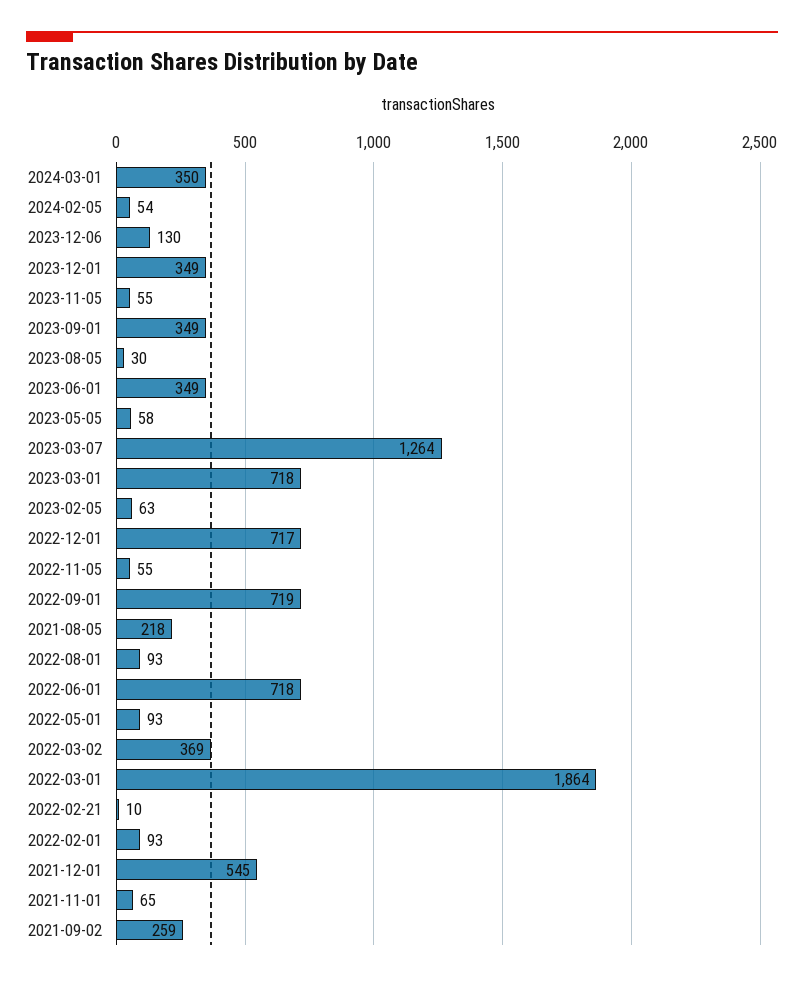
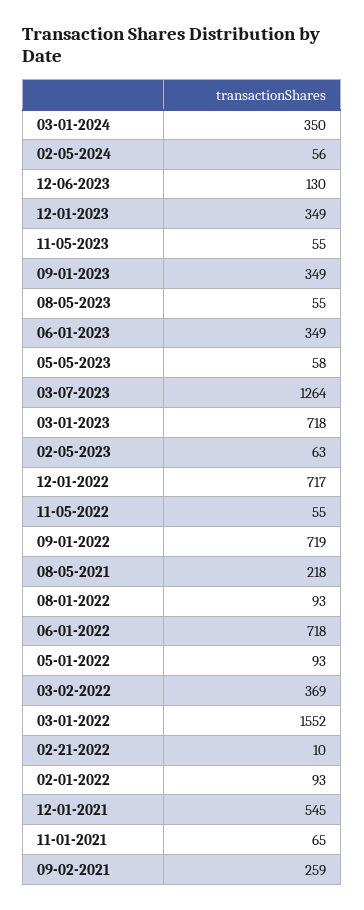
2024-02-05: 54 -> 56
2023-08-05: 30 -> 55
2022-03-01: 1864 -> 1552

